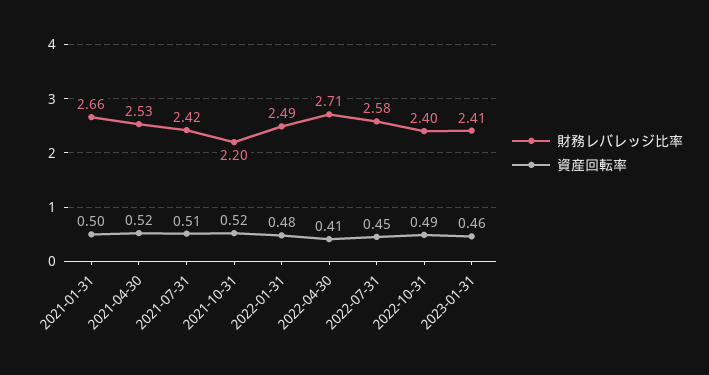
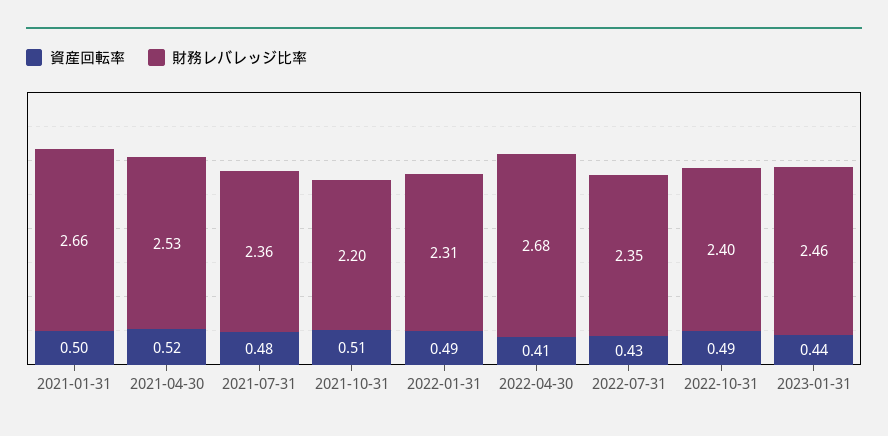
財務レバレッジ比率, 2021-07-31: 2.42 -> 2.36
資産回転率, 2021-07-31: 0.51 -> 0.48
資産回転率, 2021-10-31: 0.52 -> 0.51
財務レバレッジ比率, 2022-01-31: 2.49 -> 2.31
資産回転率, 2022-01-31: 0.48 -> 0.49
財務レバレッジ比率, 2022-04-30: 2.71 -> 2.68
財務レバレッジ比率, 2022-07-31: 2.58 -> 2.35
資産回転率, 2022-07-31: 0.45 -> 0.43
財務レバレッジ比率, 2023-01-31: 2.41 -> 2.46
資産回転率, 2023-01-31: 0.46 -> 0.44

